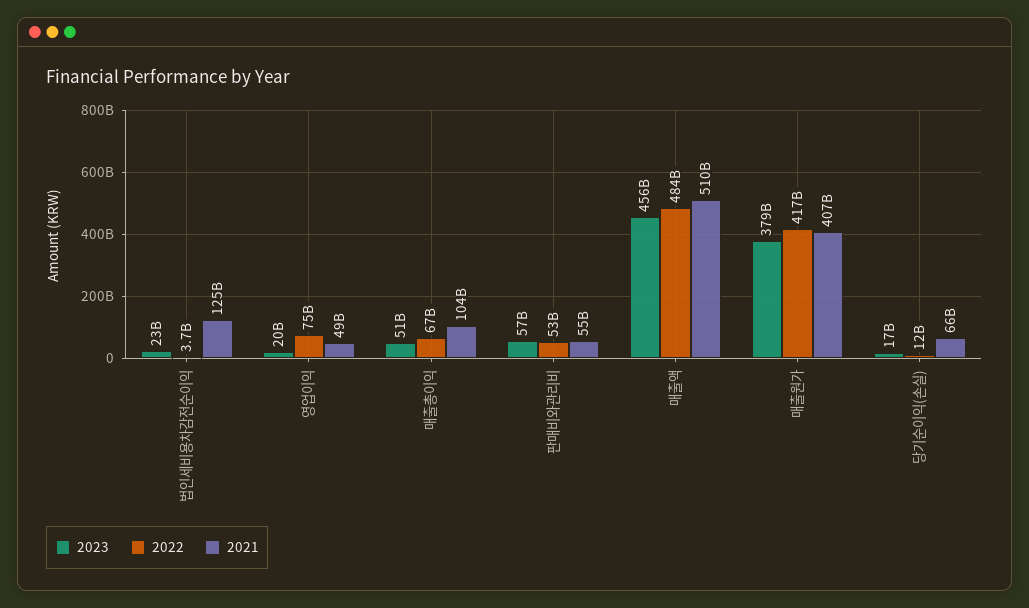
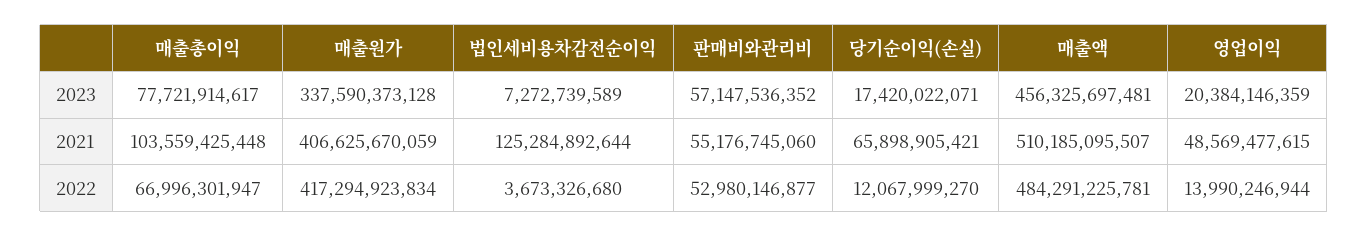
2023, 법인세비용차감전순이익: 23000000000 -> 7272739589
2022, 영업이익: 75000000000 -> 13990246944
2023, 매출총이익: 51000000000 -> 77721914617
2023, 매출원가: 379000000000 -> 337590373128

